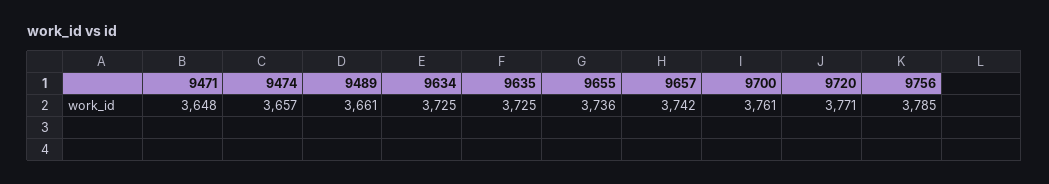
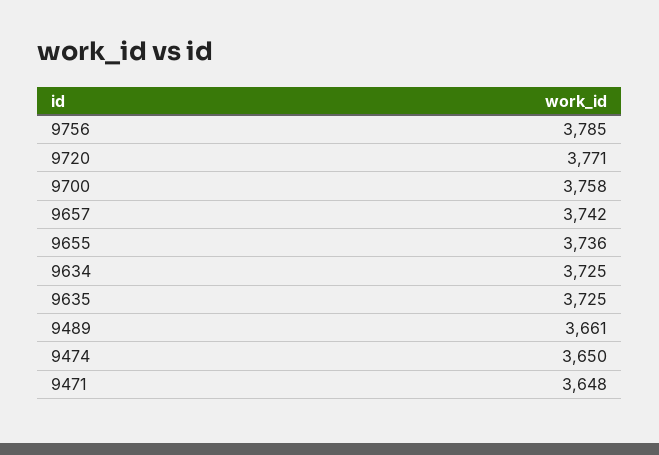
9474: 3657 -> 3650
9700: 3761 -> 3758

